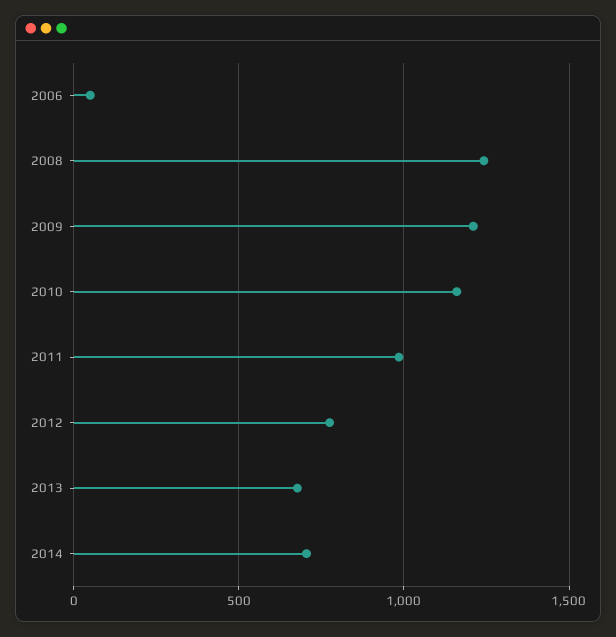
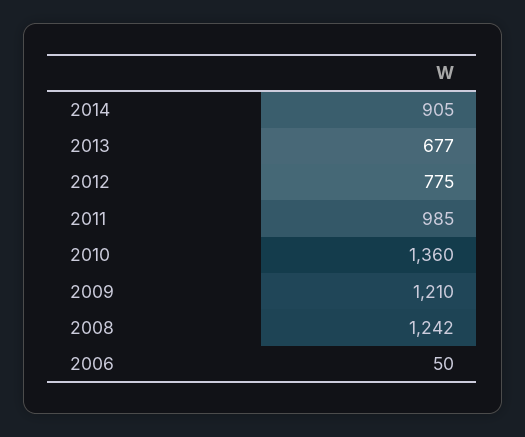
2010: 1150 -> 1360
2014: 700 -> 905

